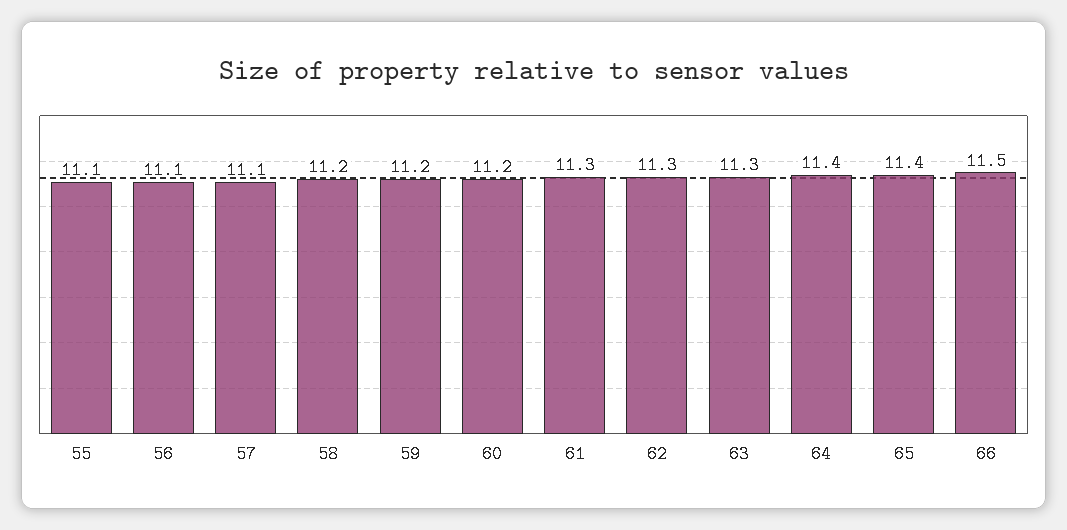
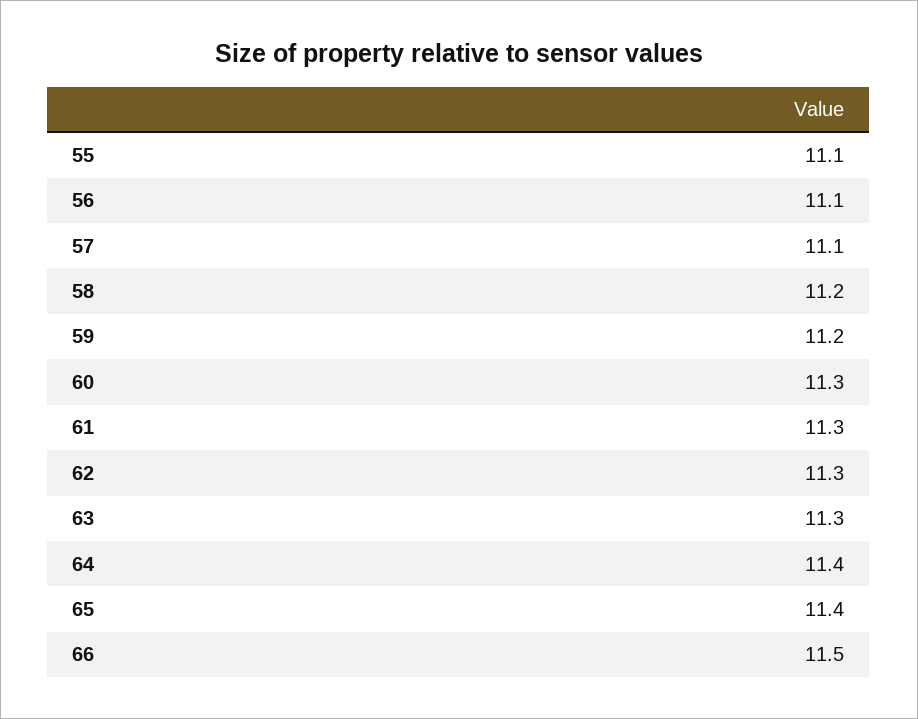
60: 11.2 -> 11.3

